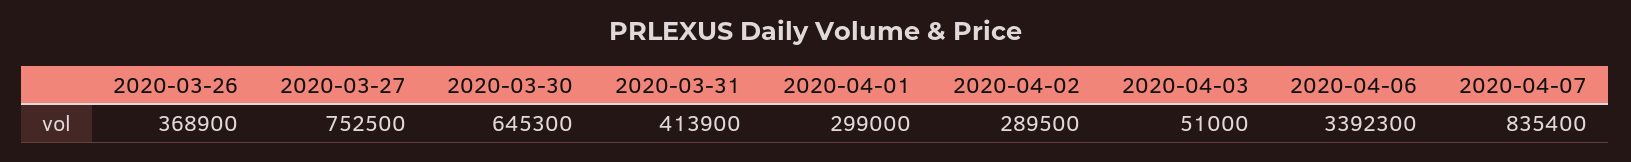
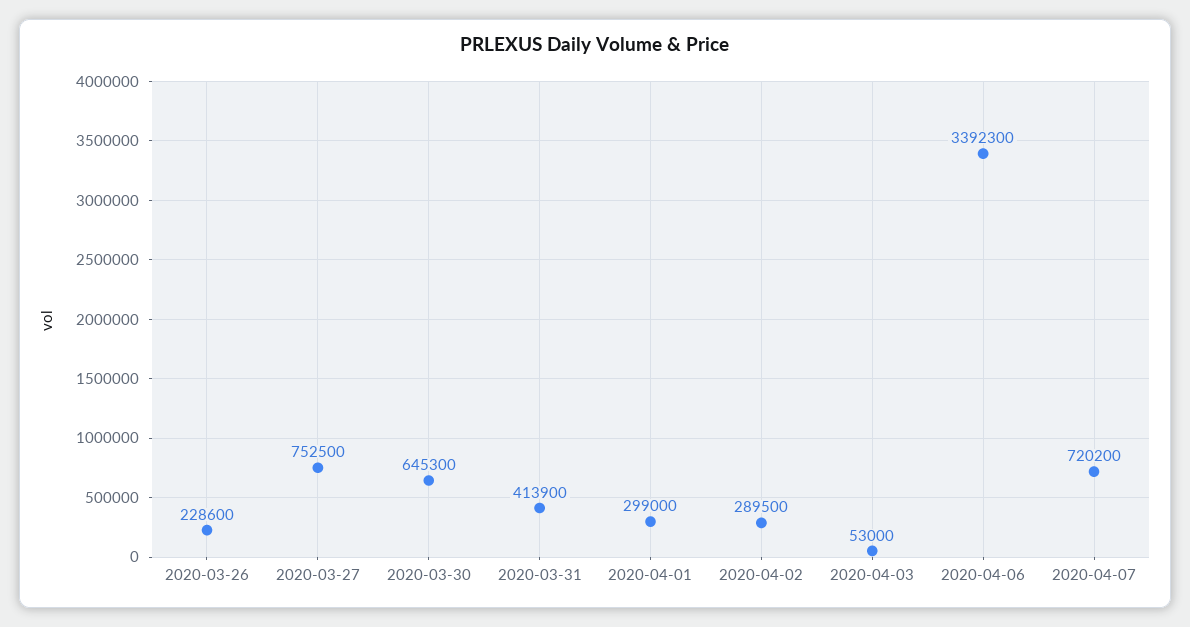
2020-03-26: 368900 -> 228600
2020-04-03: 51000 -> 53000
2020-04-07: 835400 -> 720200

